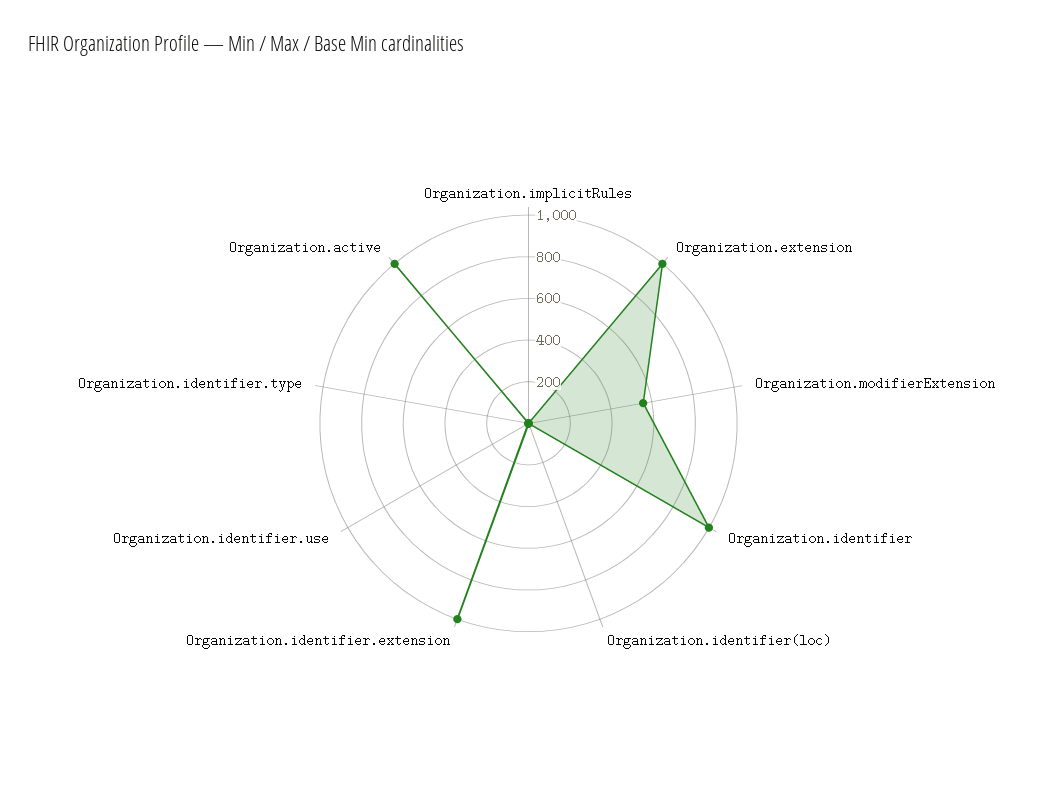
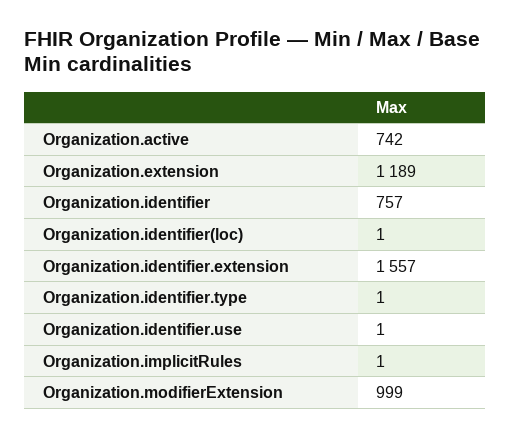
Organization.extension: 1000 -> 1189
Organization.modifierExtension: 550 -> 999
Organization.identifier: 1000 -> 757
Organization.identifier.extension: 1000 -> 1557
Organization.active: 1000 -> 742

